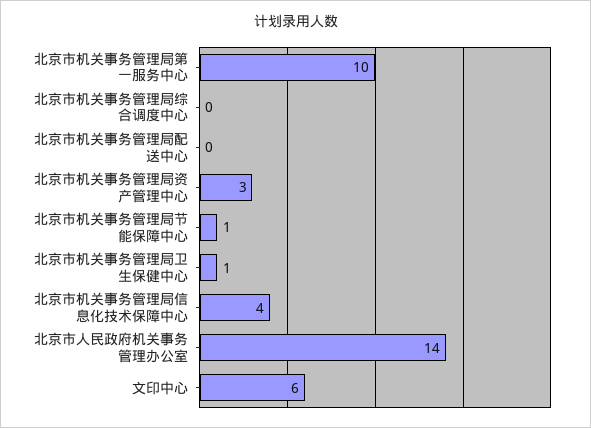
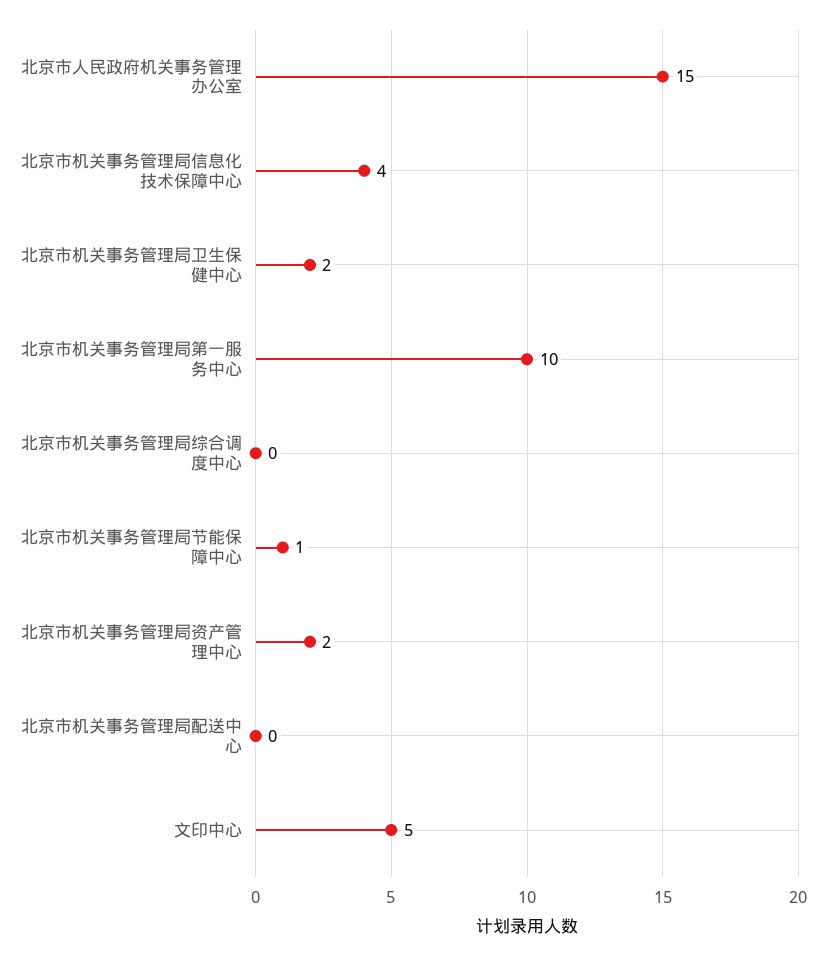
北京市机关事务管理局资产管理中心: 3 -> 2
北京市机关事务管理局卫生保健中心: 1 -> 2
北京市人民政府机关事务管理办公室: 14 -> 15
文印中心: 6 -> 5

